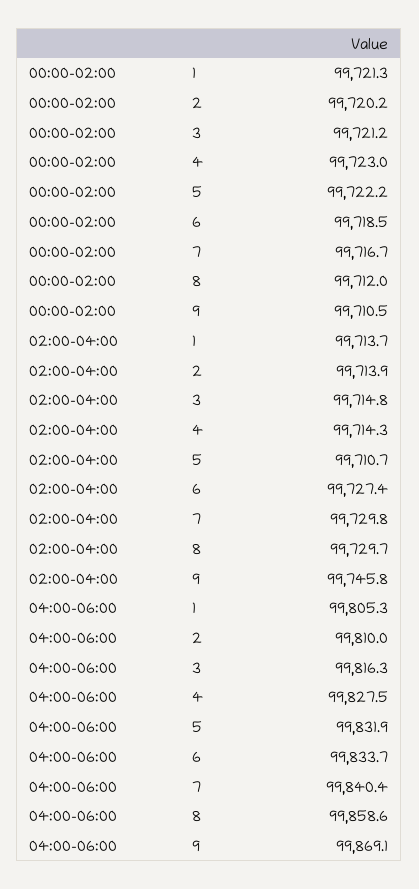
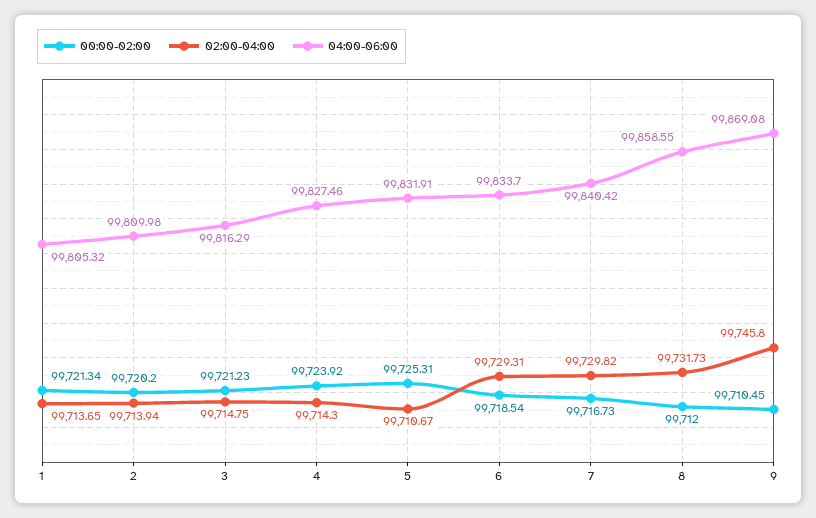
00:00-02:00, 4: 99723 -> 99723.92
00:00-02:00, 5: 99722.2 -> 99725.31
02:00-04:00, 6: 99727.4 -> 99729.31
02:00-04:00, 8: 99729.7 -> 99731.73

